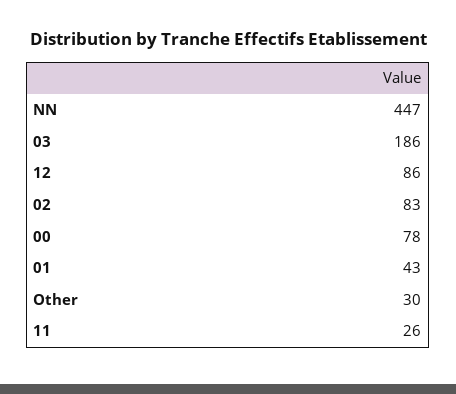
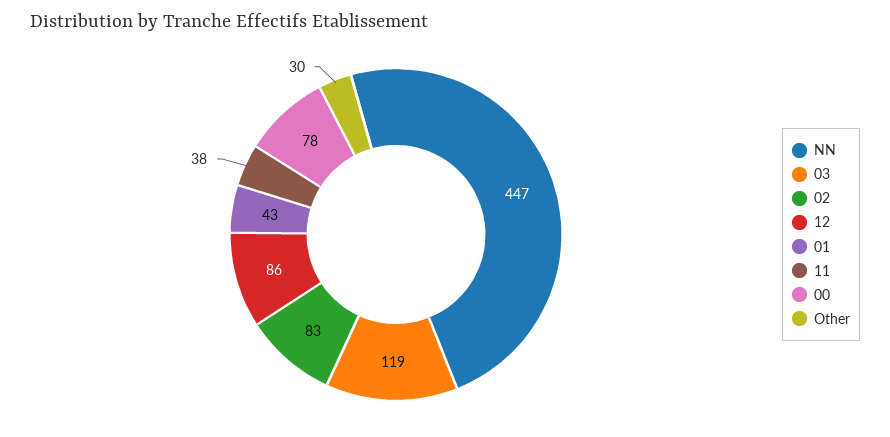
03: 186 -> 119
11: 26 -> 38

